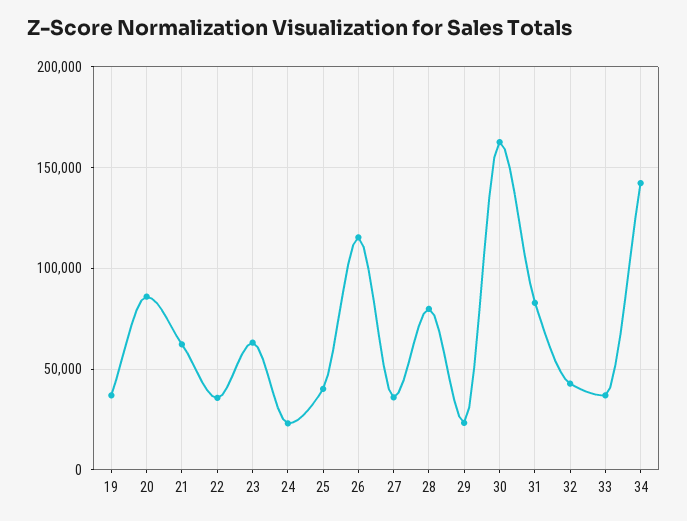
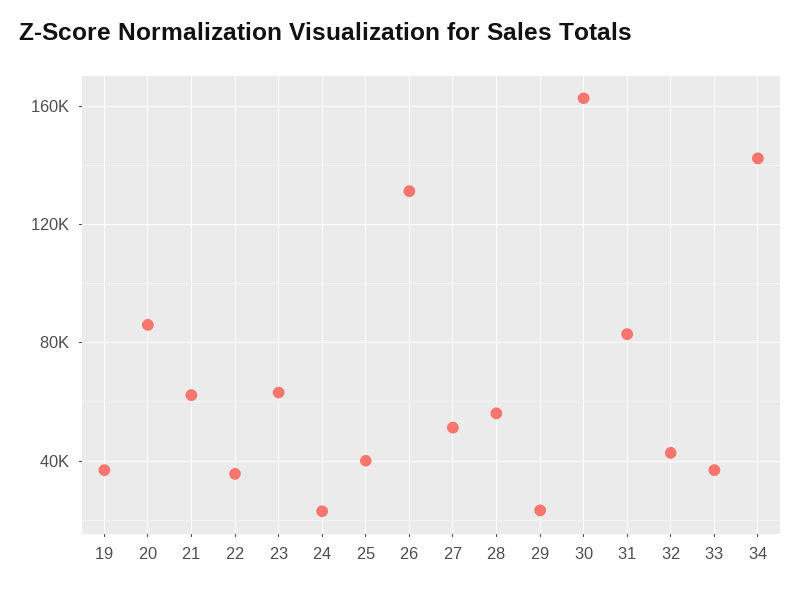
26: 115000 -> 130000
27: 35000 -> 50000
28: 80000 -> 55000

